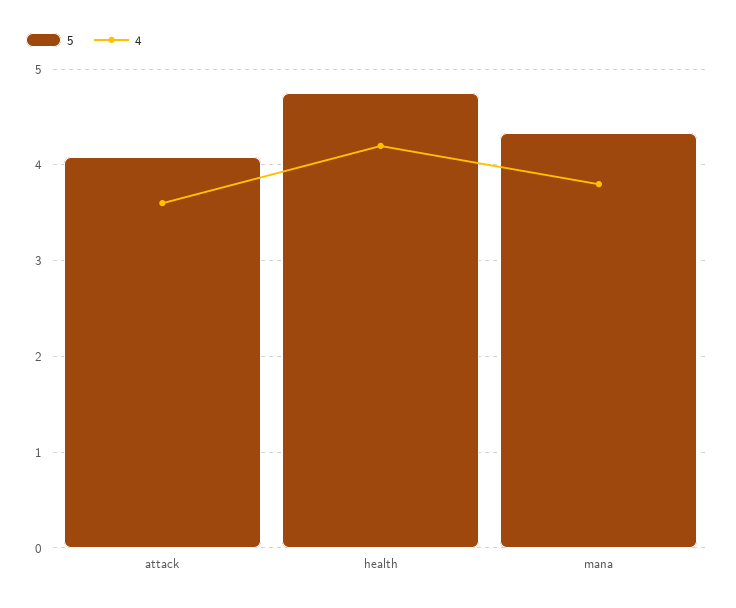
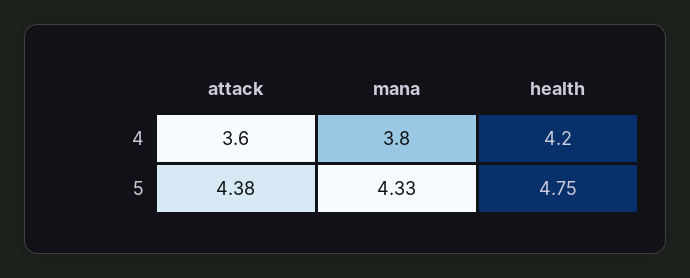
5, attack: 4.1 -> 4.38

